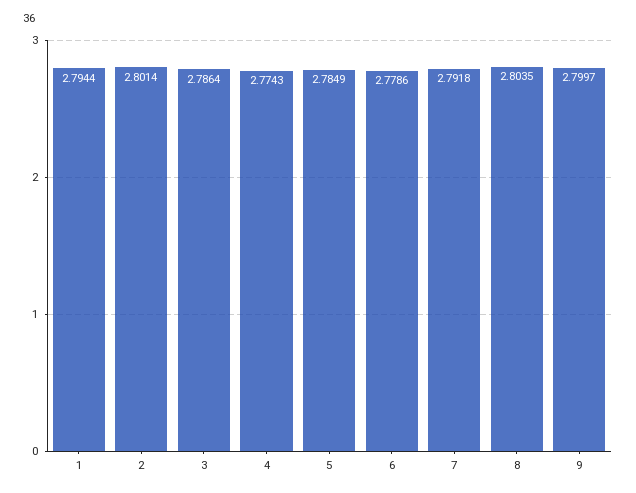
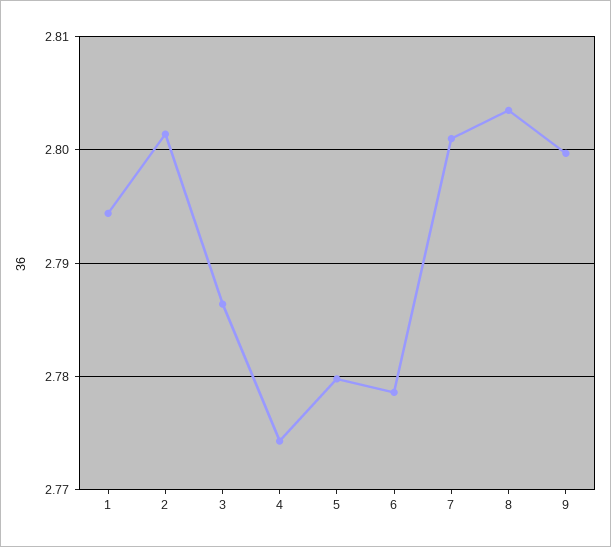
5: 2.7849 -> 2.78
7: 2.7918 -> 2.801

